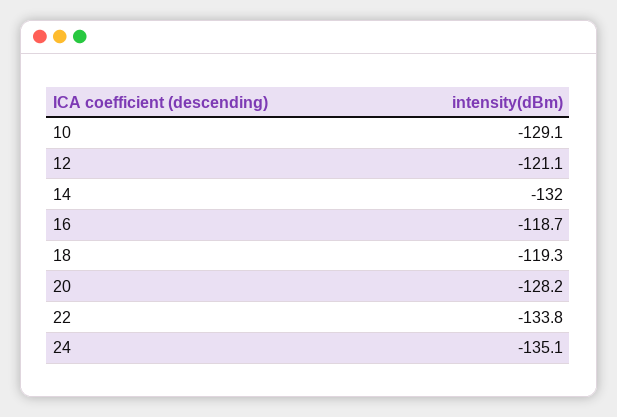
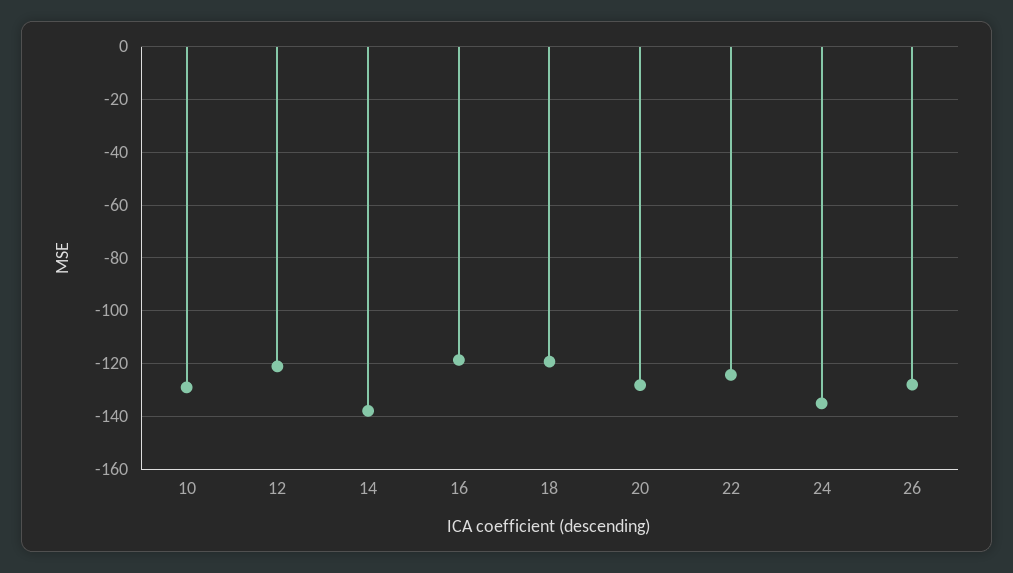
14: -132 -> -137.5
22: -133.8 -> -125
26: none -> -127.5

